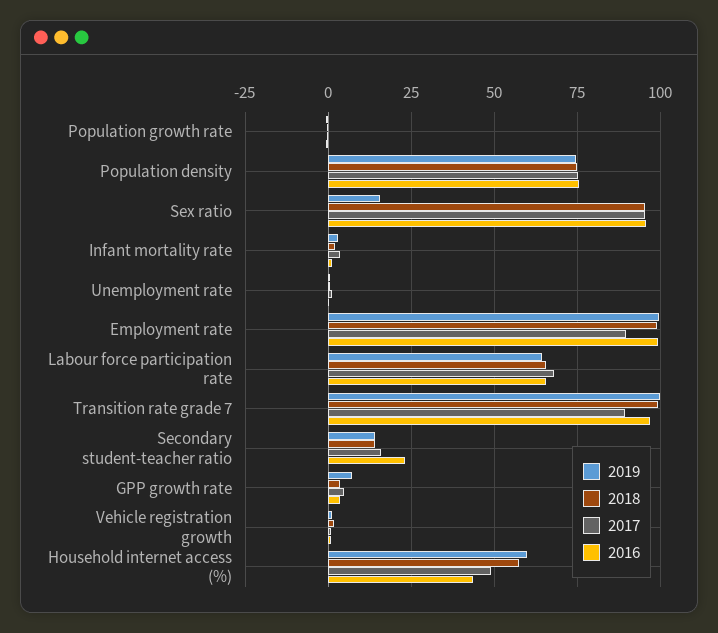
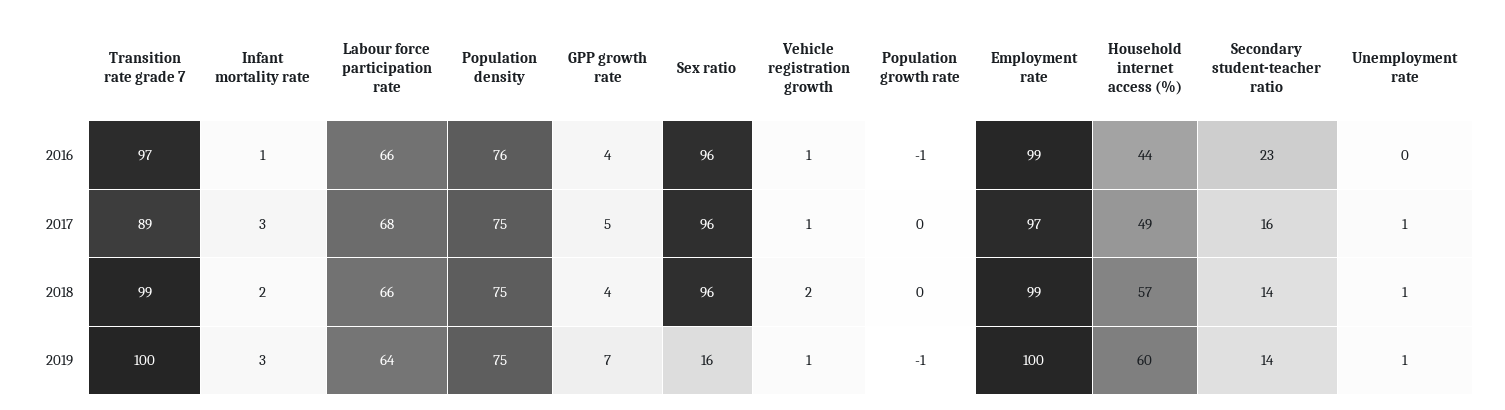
2017, Employment rate: 90 -> 97

